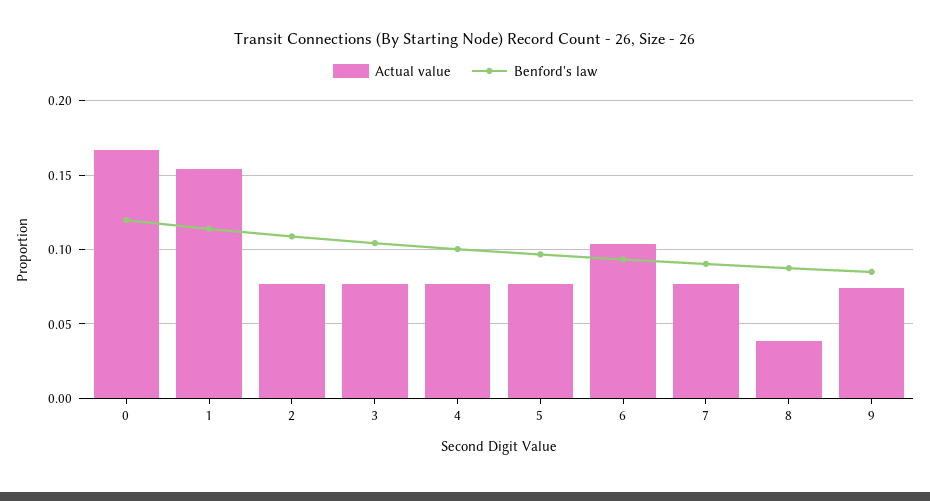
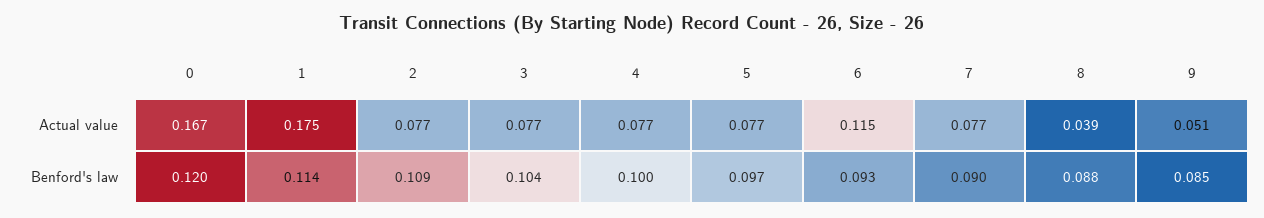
Actual value, 1: 0.155 -> 0.175
Actual value, 6: 0.105 -> 0.115
Actual value, 9: 0.075 -> 0.051

